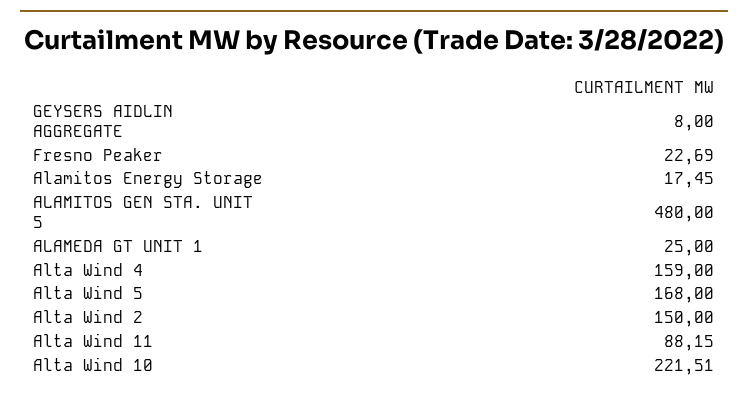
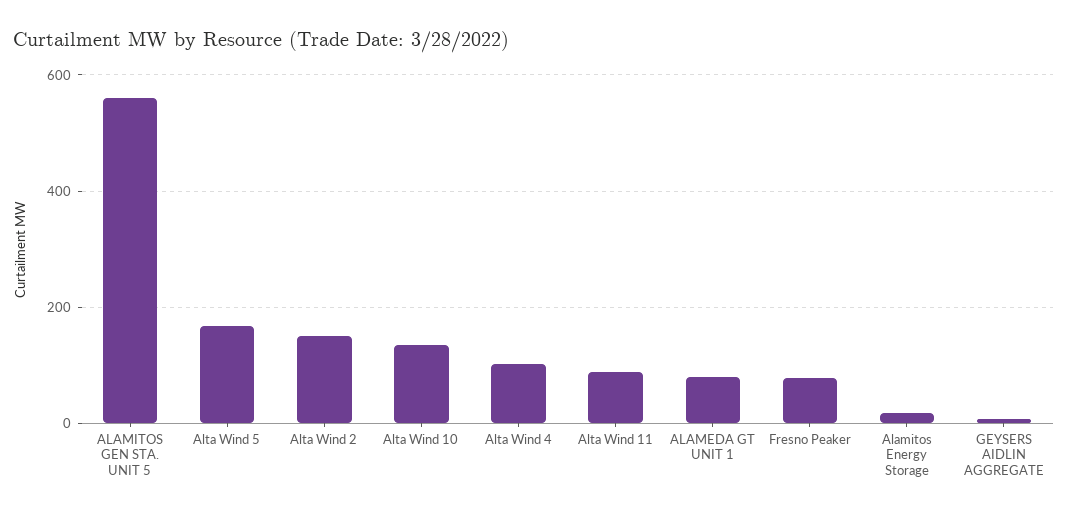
Fresno Peaker: 22.69 -> 80
ALAMITOS GEN STA. UNIT 5: 480 -> 560
ALAMEDA GT UNIT 1: 25 -> 80
Alta Wind 4: 159 -> 100
Alta Wind 10: 221.51 -> 140

